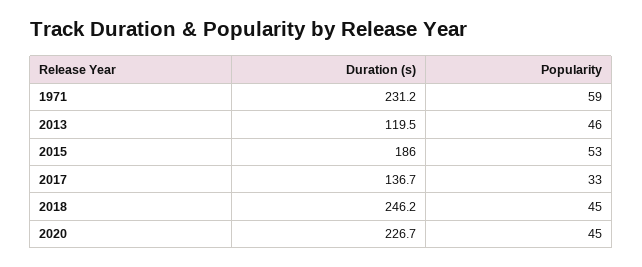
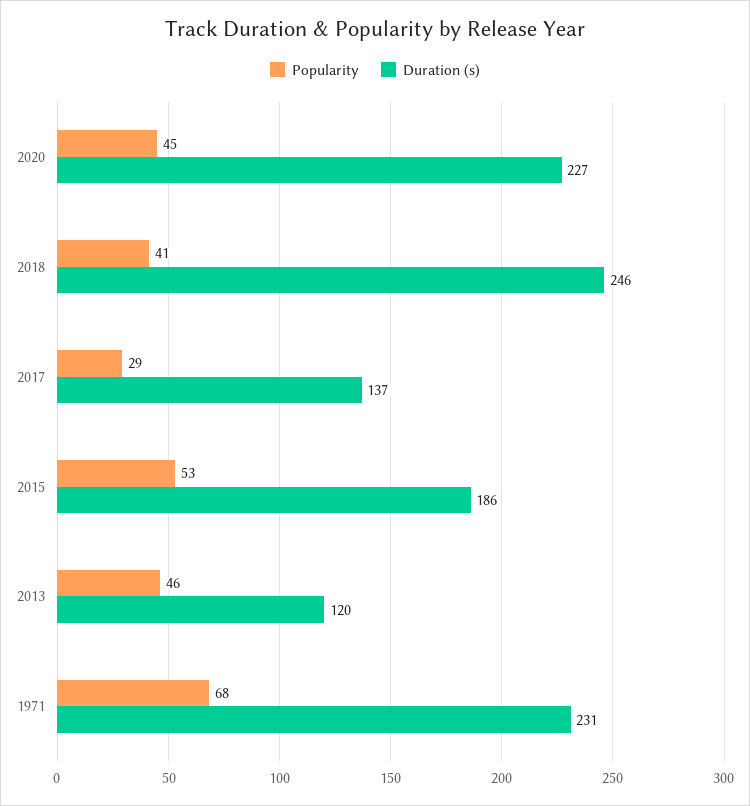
Popularity, 1971: 59 -> 68
Popularity, 2017: 33 -> 29
Popularity, 2018: 45 -> 41

